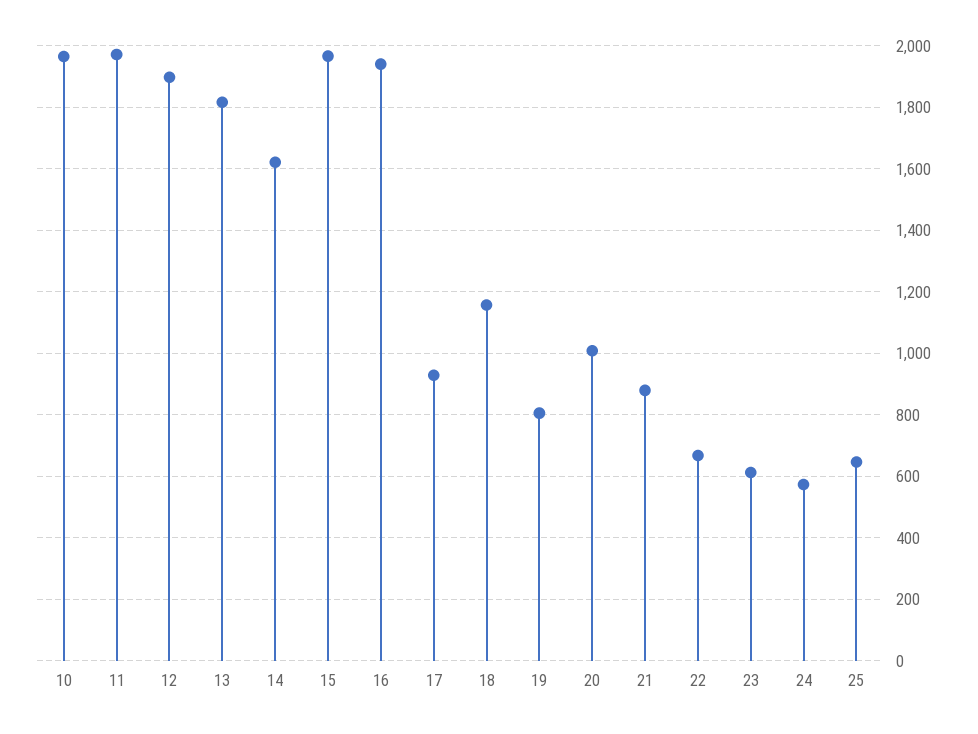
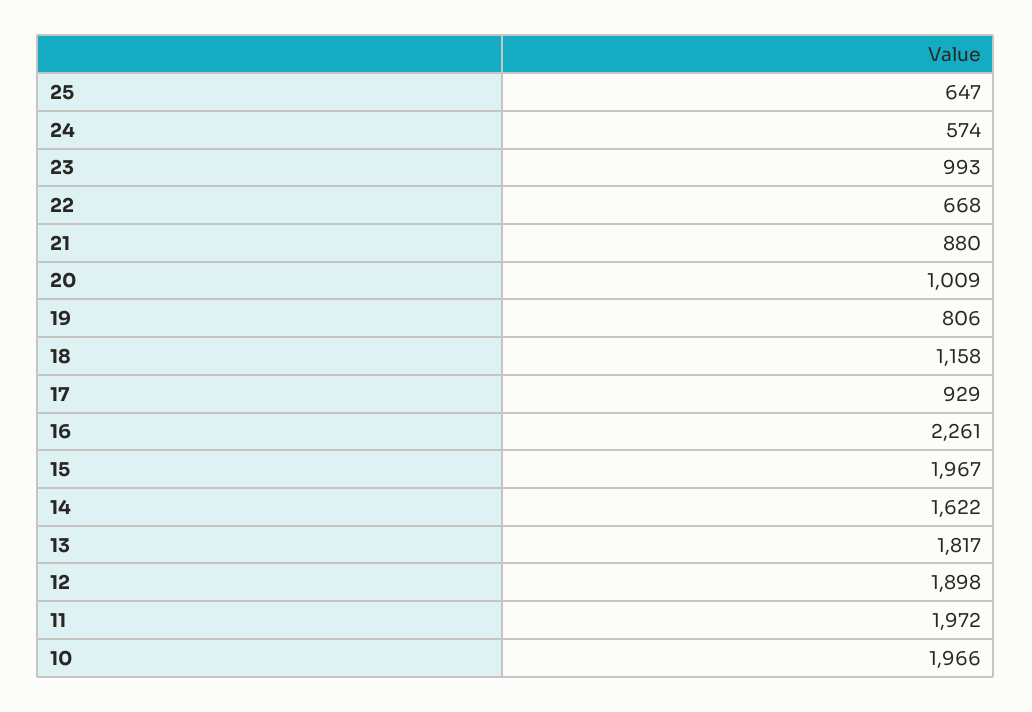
16: 1940 -> 2261
23: 620 -> 993

